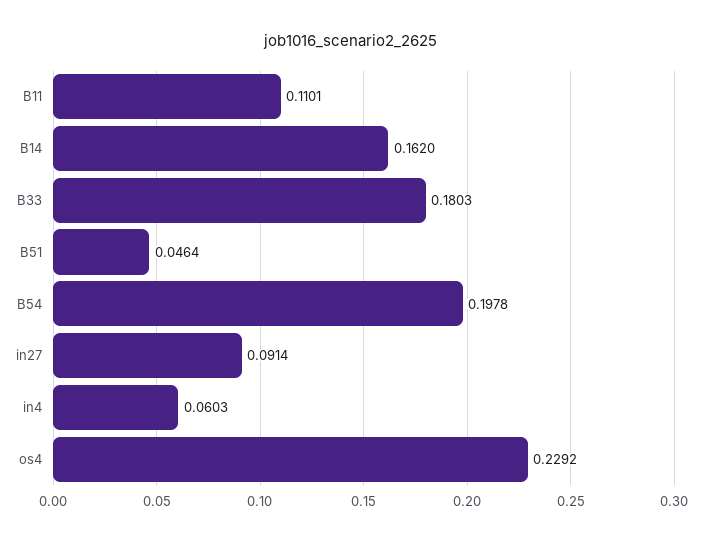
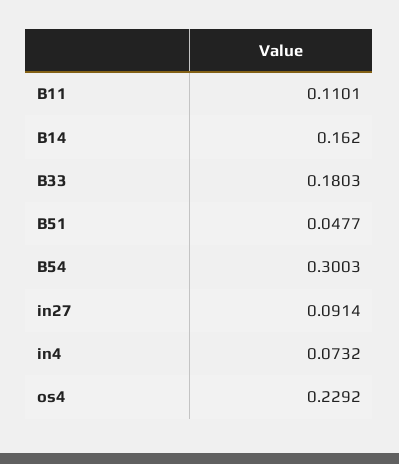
B51: 0.0464 -> 0.0477
B54: 0.1978 -> 0.3003
in4: 0.0603 -> 0.0732

